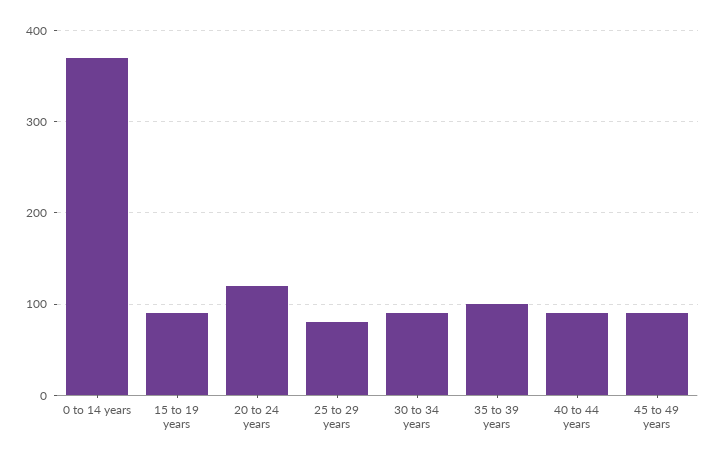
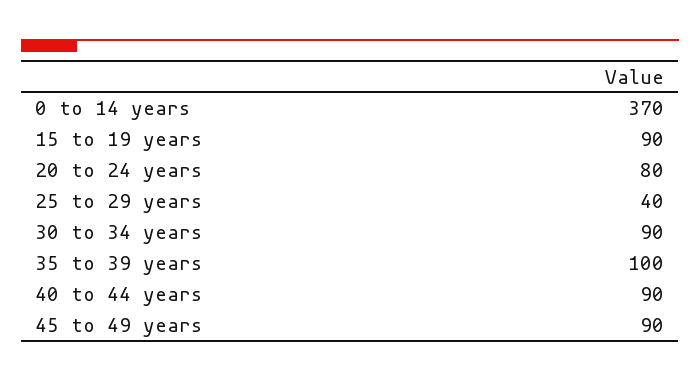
20 to 24 years: 120 -> 80
25 to 29 years: 80 -> 40

